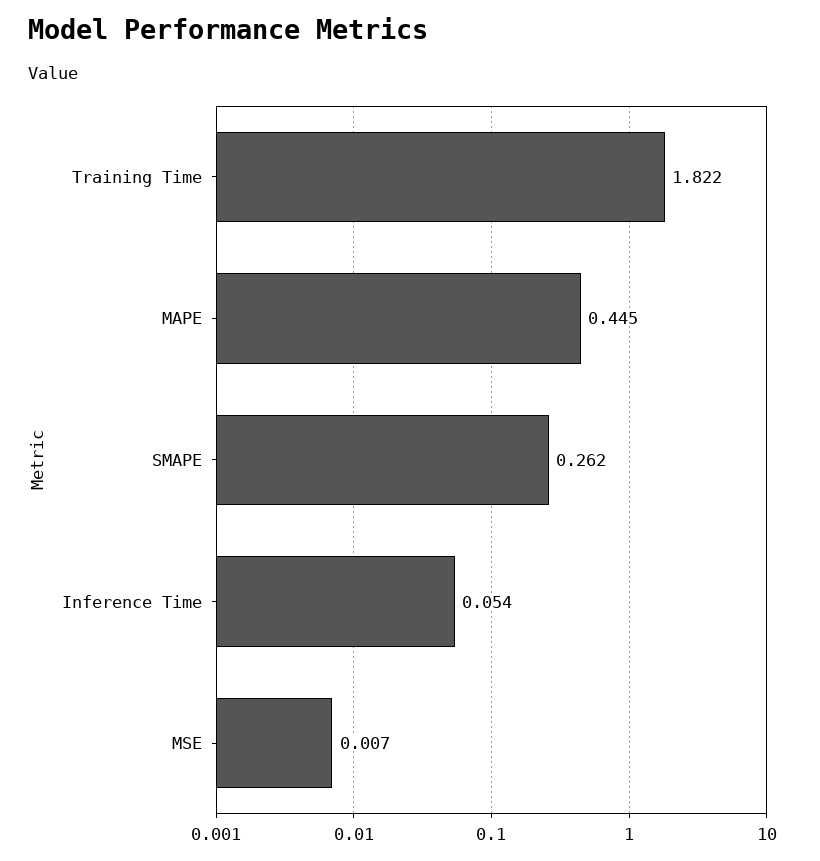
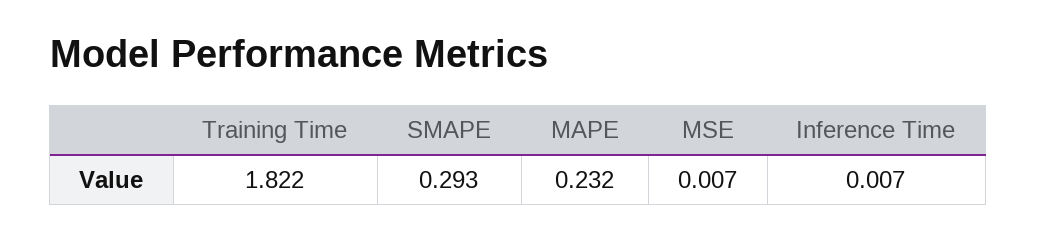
MAPE: 0.445 -> 0.232
SMAPE: 0.262 -> 0.293
Inference Time: 0.054 -> 0.007

